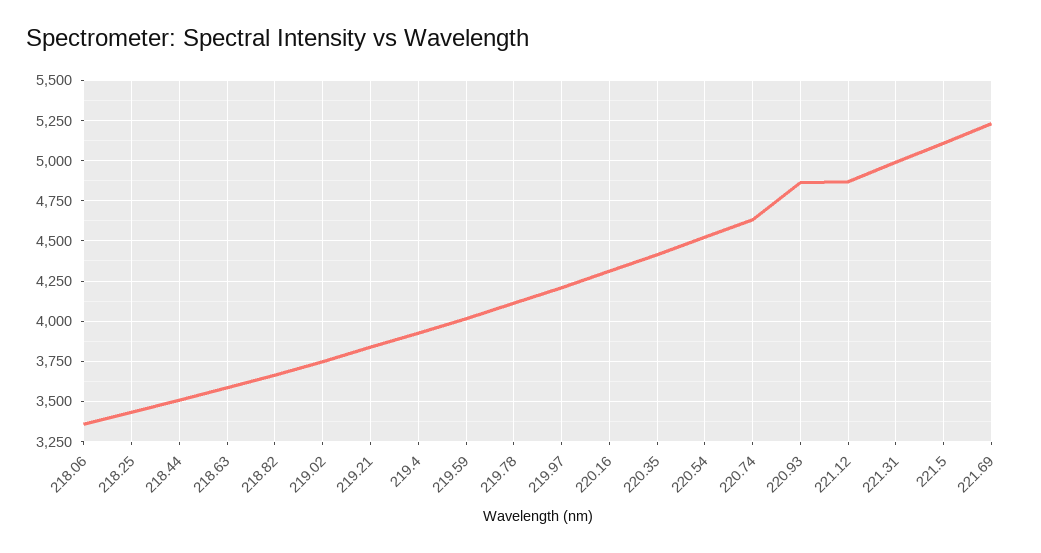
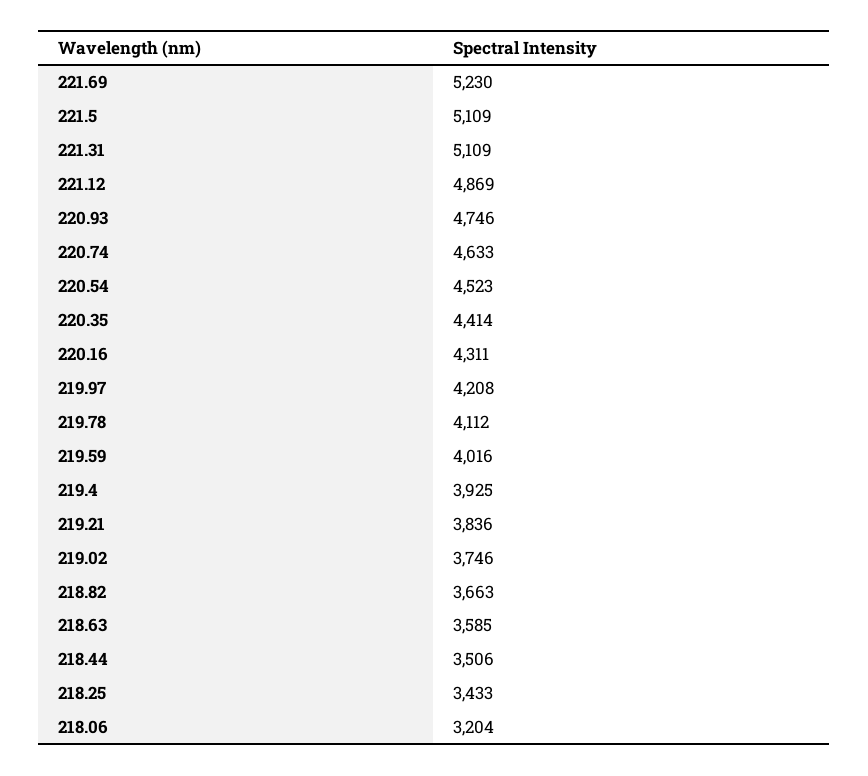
218.06: 3350 -> 3204
220.93: 4850 -> 4746
221.31: 5000 -> 5109

